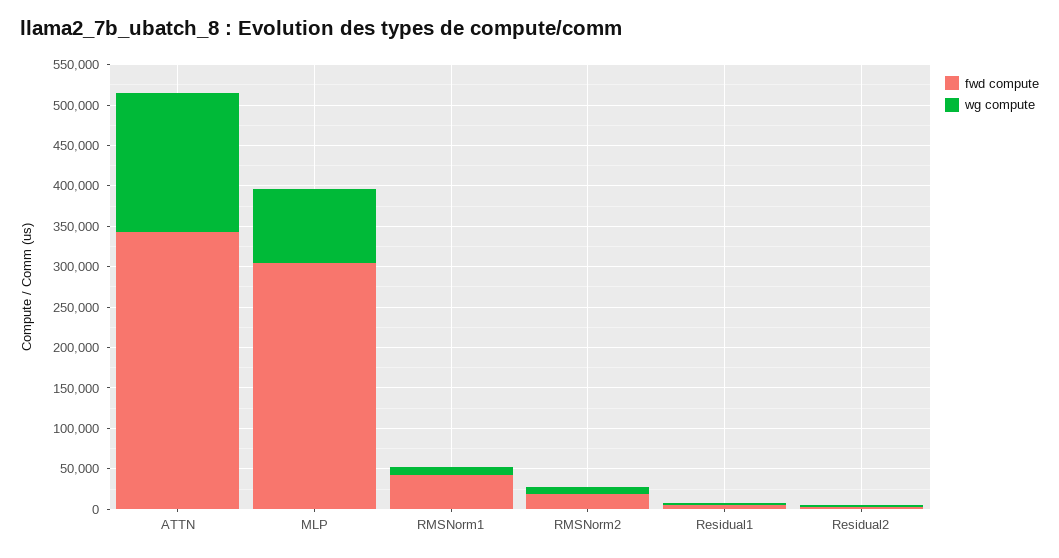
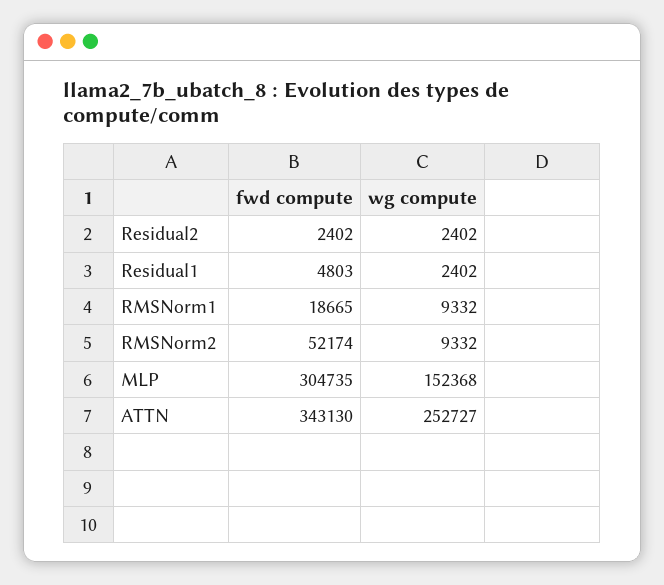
wg compute, ATTN: 170000 -> 252727
wg compute, MLP: 90000 -> 152368
fwd compute, RMSNorm1: 40000 -> 18665
fwd compute, RMSNorm2: 20000 -> 52174

